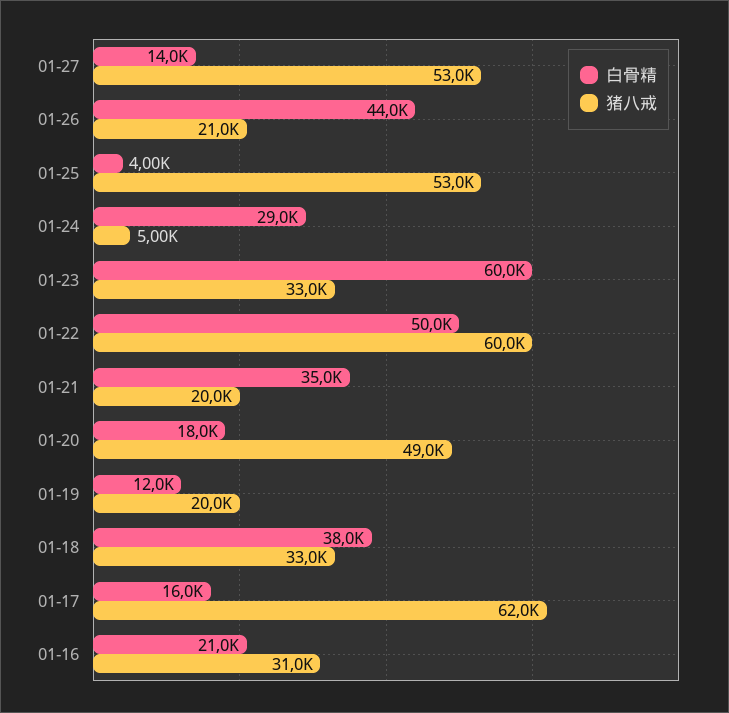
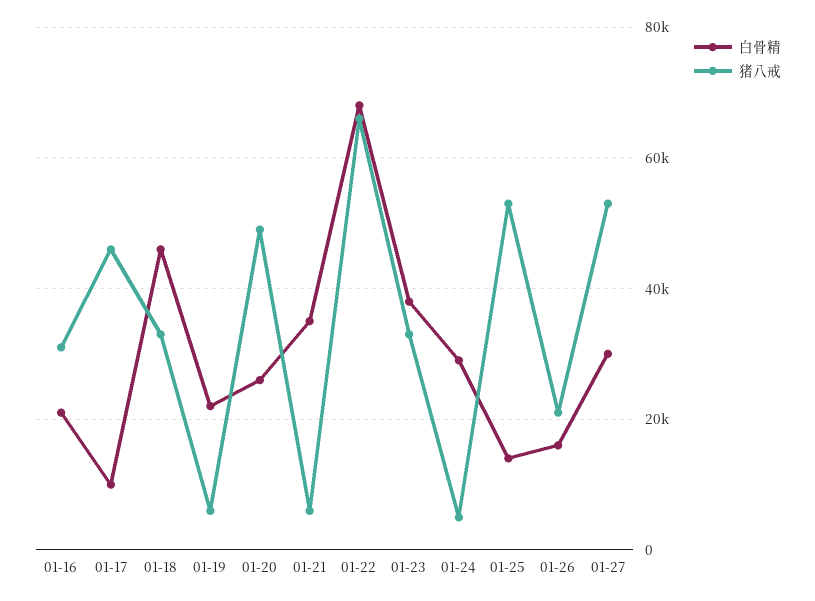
白骨精, 01-27: 14000 -> 30000
白骨精, 01-26: 44000 -> 16000
白骨精, 01-25: 4000 -> 14000
白骨精, 01-23: 60000 -> 38000
白骨精, 01-22: 50000 -> 68000
猪八戒, 01-22: 60000 -> 66000
猪八戒, 01-21: 20000 -> 6000
白骨精, 01-20: 18000 -> 26000
白骨精, 01-19: 12000 -> 22000
猪八戒, 01-19: 20000 -> 6000
白骨精, 01-18: 38000 -> 46000
白骨精, 01-17: 16000 -> 10000
猪八戒, 01-17: 62000 -> 46000

